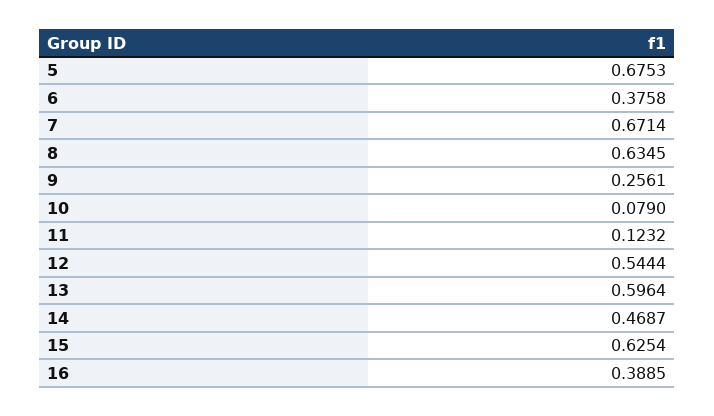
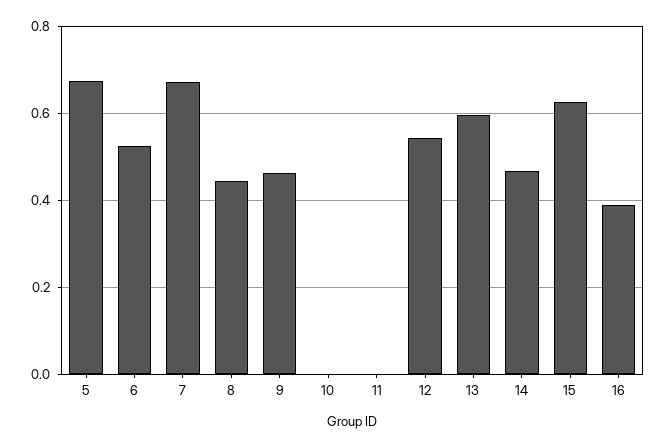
6: 0.3758 -> 0.52
8: 0.6345 -> 0.44
9: 0.2561 -> 0.46
10: 0.079 -> 0
11: 0.1232 -> 0

